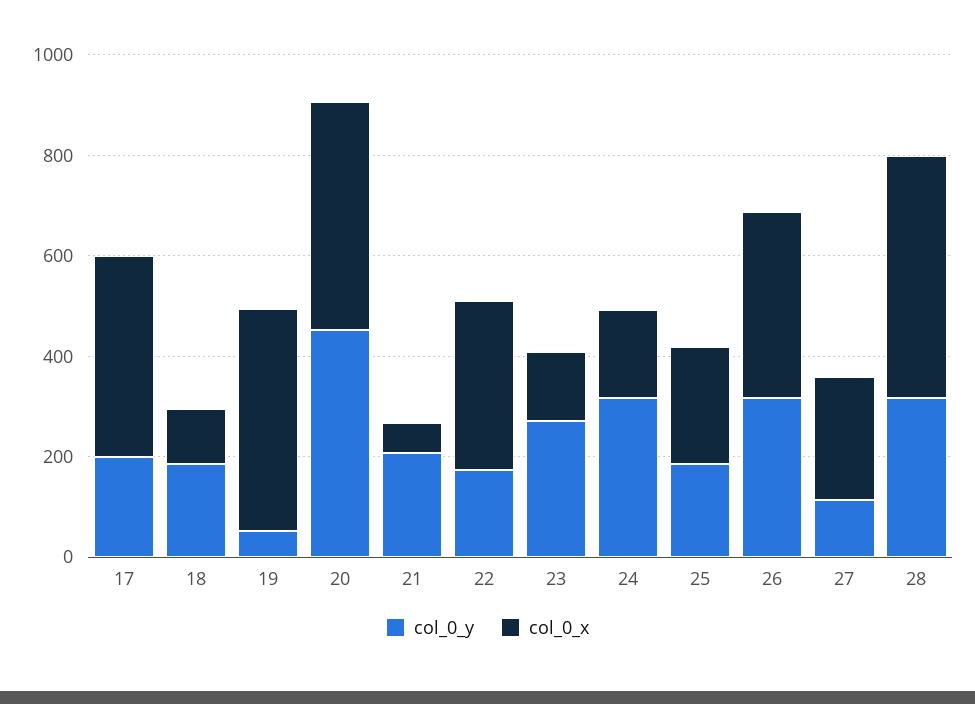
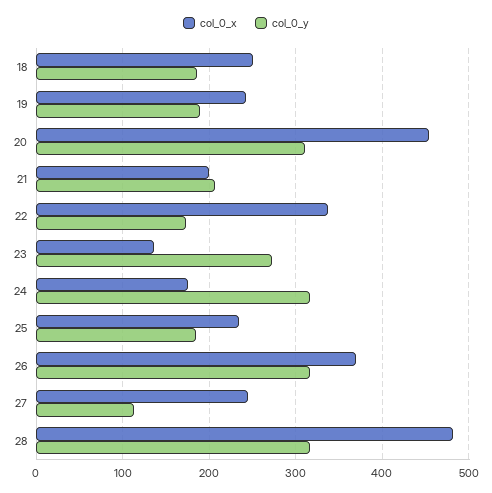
col_0_y, 17: 200 -> none
col_0_x, 17: 400 -> none
col_0_x, 18: 100 -> 250
col_0_y, 19: 50 -> 190
col_0_x, 19: 450 -> 240
col_0_y, 20: 450 -> 310
col_0_x, 21: 50 -> 200

